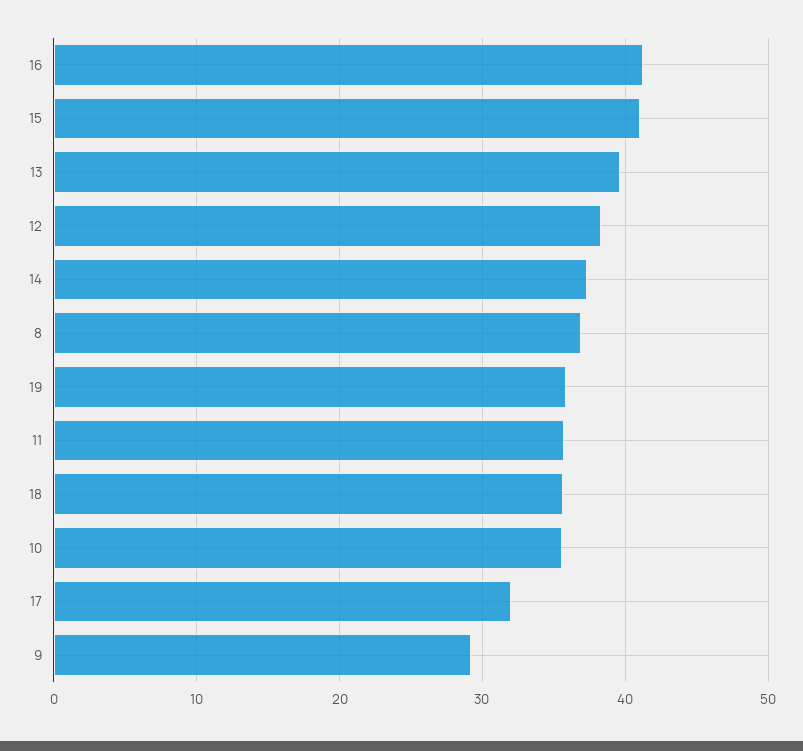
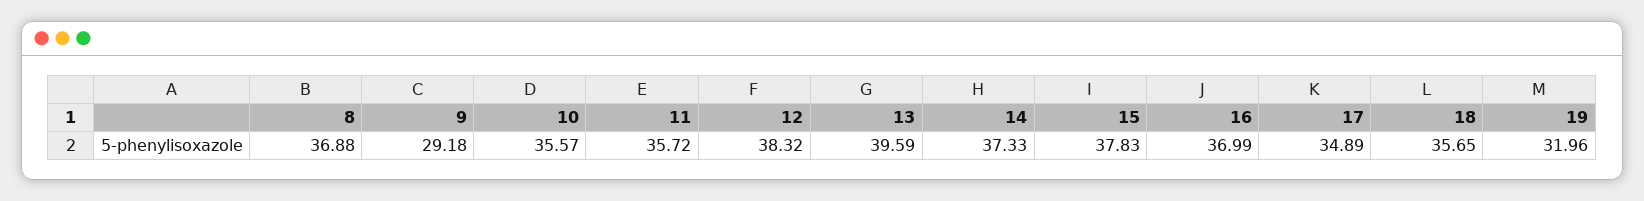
16: 41 -> 36.99
15: 41 -> 37.83
19: 36 -> 31.96
17: 32 -> 34.89

